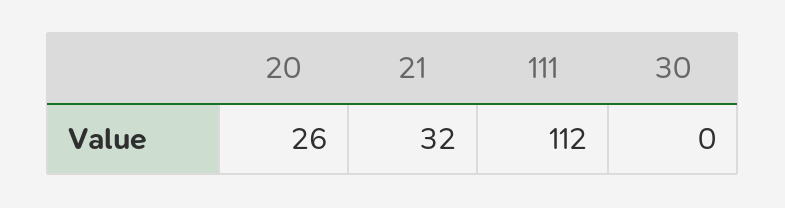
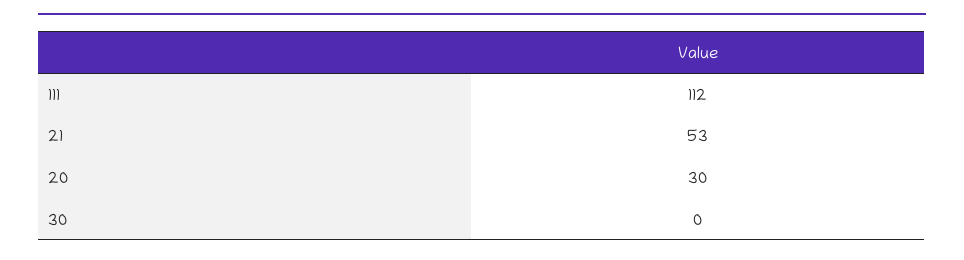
20: 26 -> 30
21: 32 -> 53

